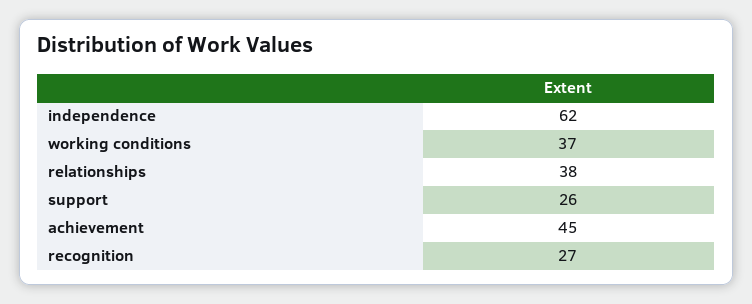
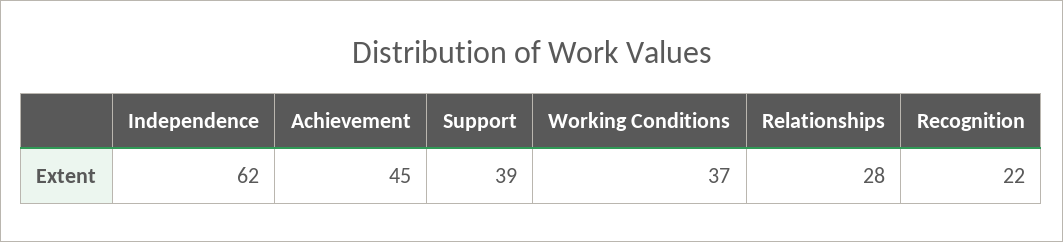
relationships: 38 -> 28
support: 26 -> 39
recognition: 27 -> 22

